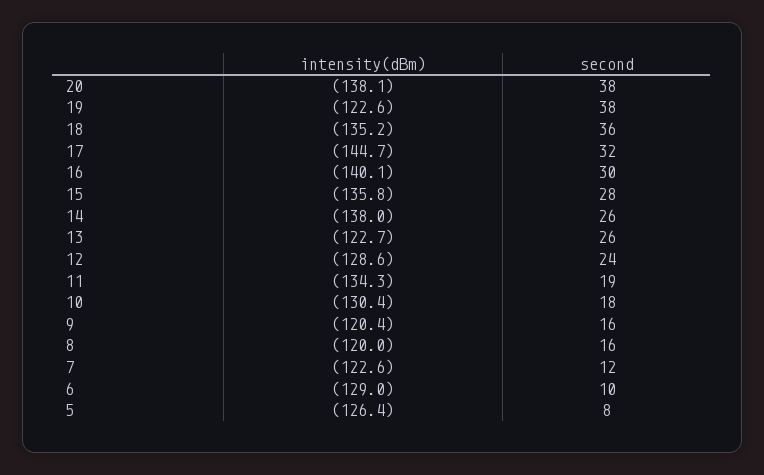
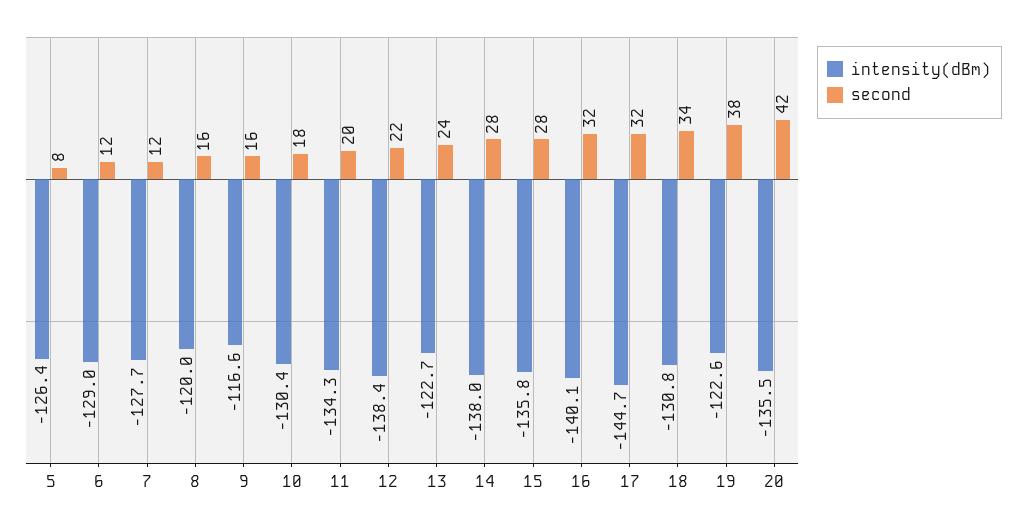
intensity(dBm), 20: -138.1 -> -135.5
second, 20: 38 -> 42
intensity(dBm), 18: -135.2 -> -130.8
second, 18: 36 -> 34
second, 16: 30 -> 32
second, 14: 26 -> 28
second, 13: 26 -> 24
intensity(dBm), 12: -128.6 -> -138.4
second, 12: 24 -> 22
second, 11: 19 -> 20
intensity(dBm), 9: -120.4 -> -116.6
intensity(dBm), 7: -122.6 -> -127.7
second, 6: 10 -> 12

